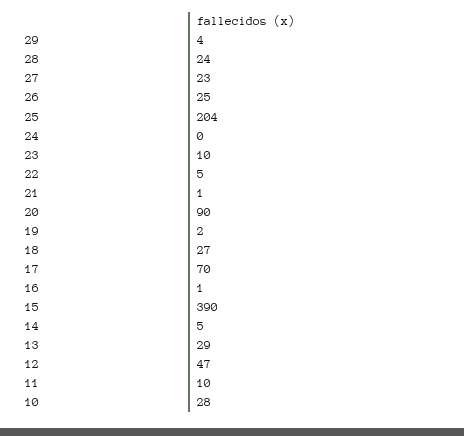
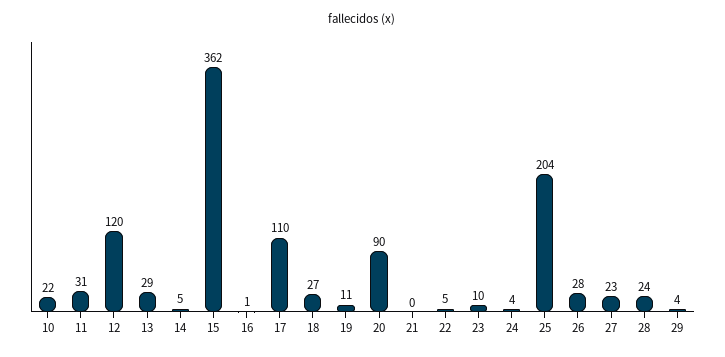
26: 25 -> 28
24: 0 -> 4
21: 1 -> 0
19: 2 -> 11
17: 70 -> 110
15: 390 -> 362
12: 47 -> 120
11: 10 -> 31
10: 28 -> 22

